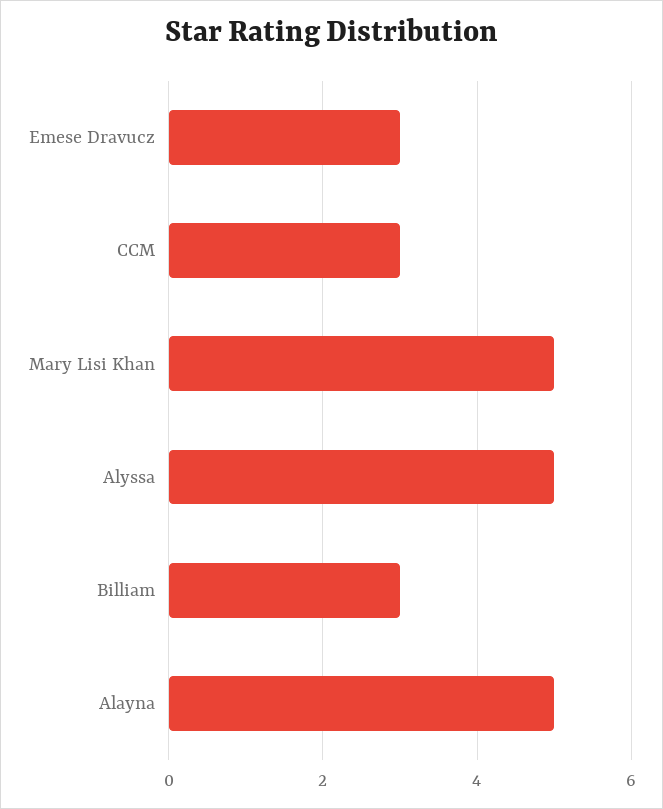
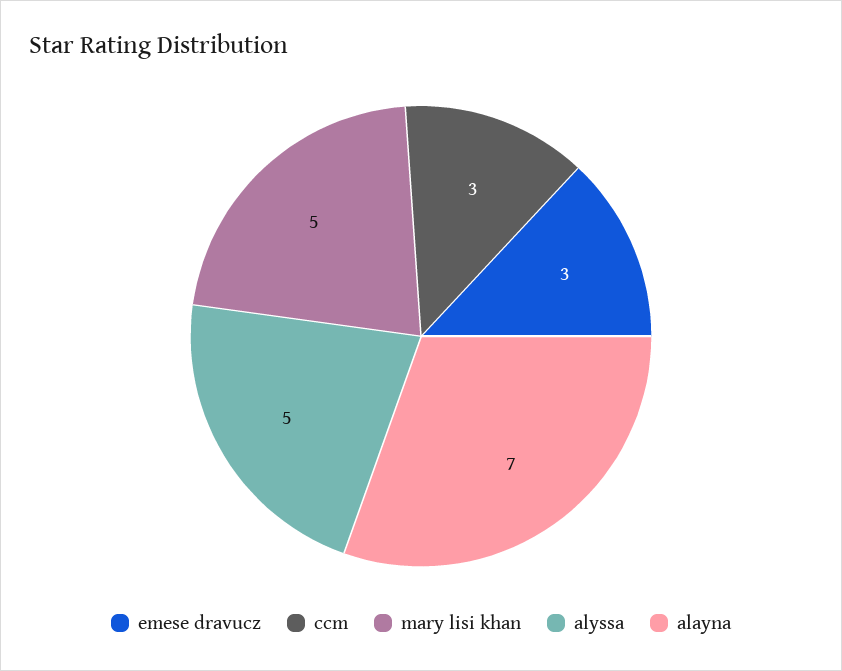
Billiam: 3 -> none
Alayna: 5 -> 7

